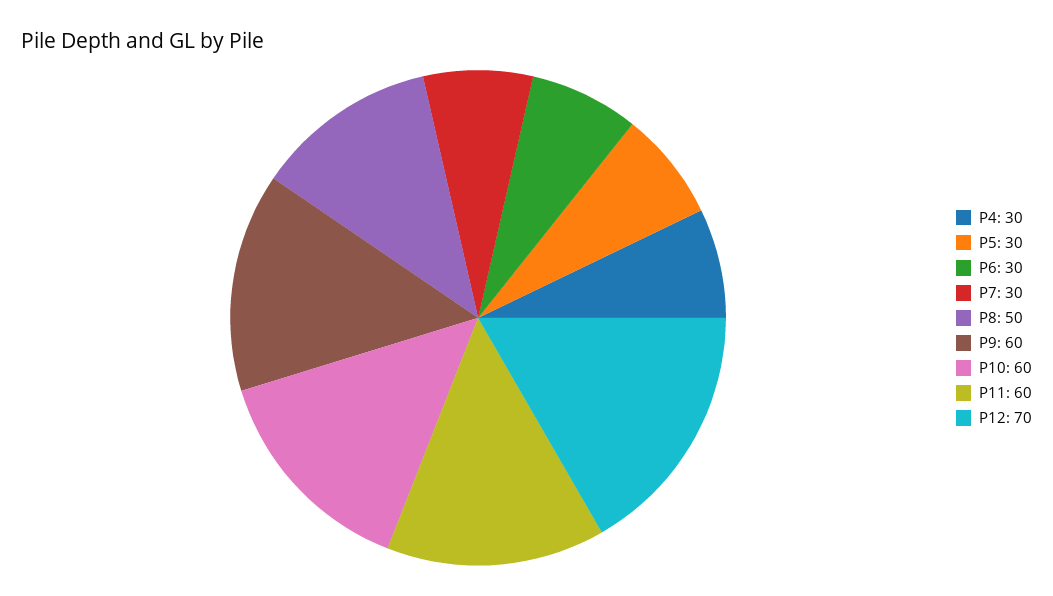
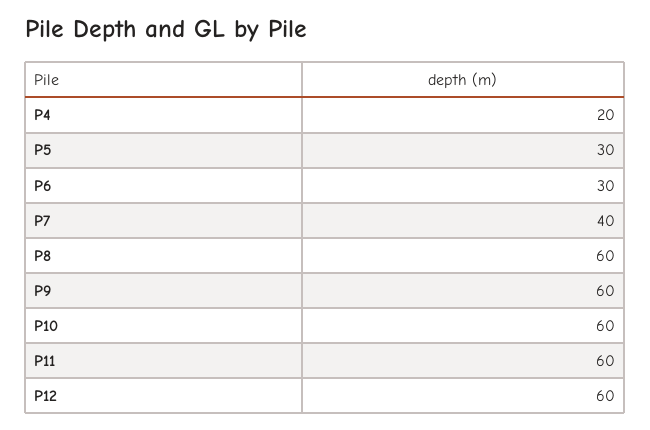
P4: 30 -> 20
P7: 30 -> 40
P8: 50 -> 60
P12: 70 -> 60

